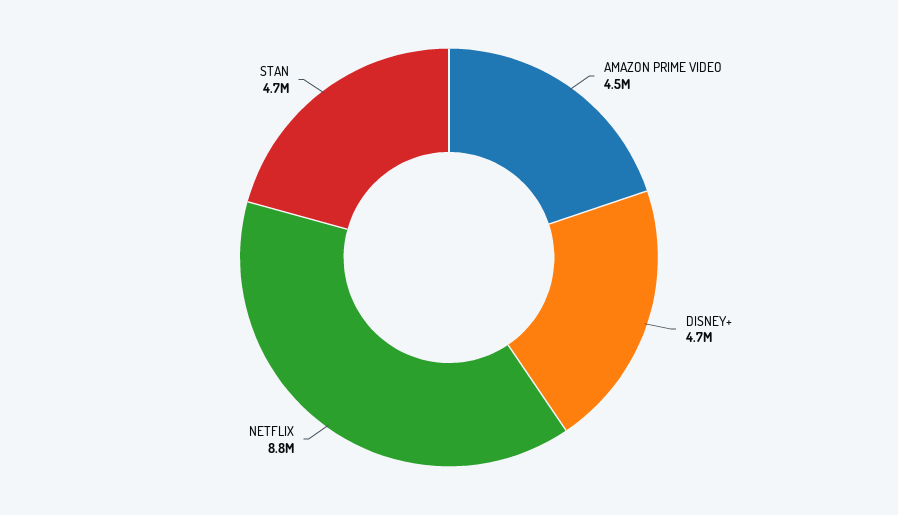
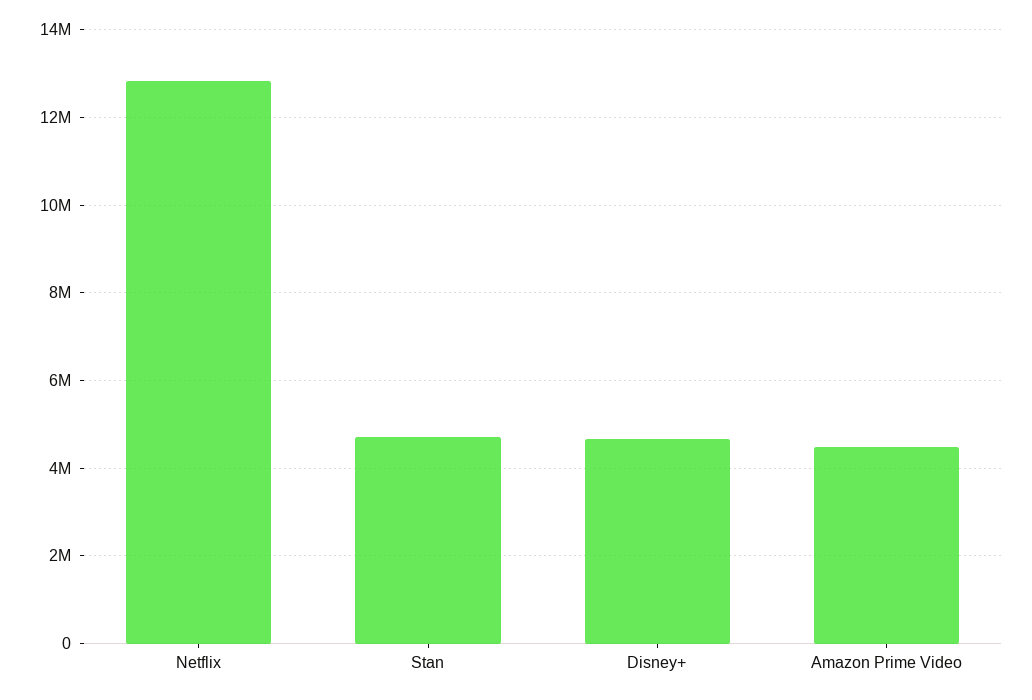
NETFLIX: 8800000 -> 12800000

